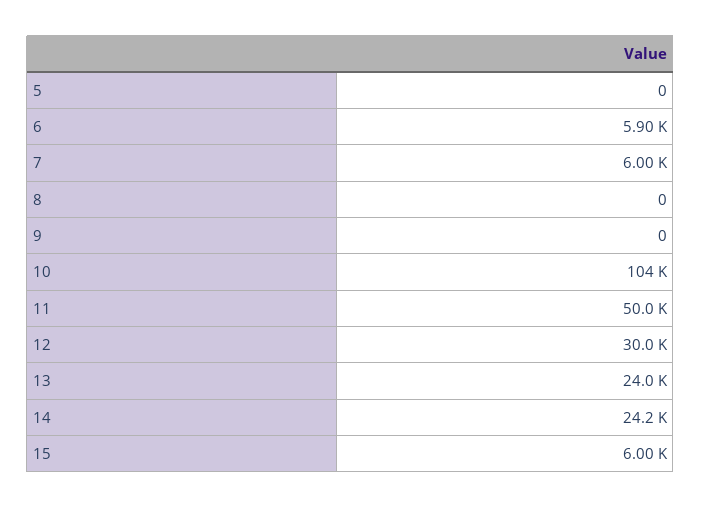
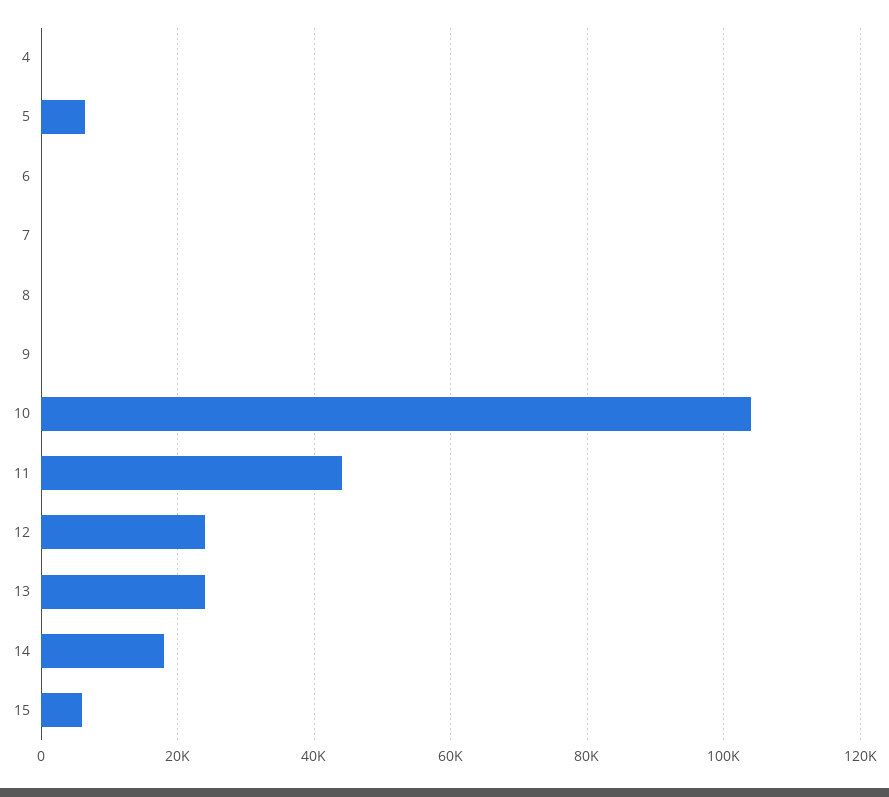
5: 0 -> 6000
6: 5900 -> 0
7: 6000 -> 0
11: 50000 -> 44000
12: 30000 -> 24000
14: 24200 -> 18000
4: none -> 0

